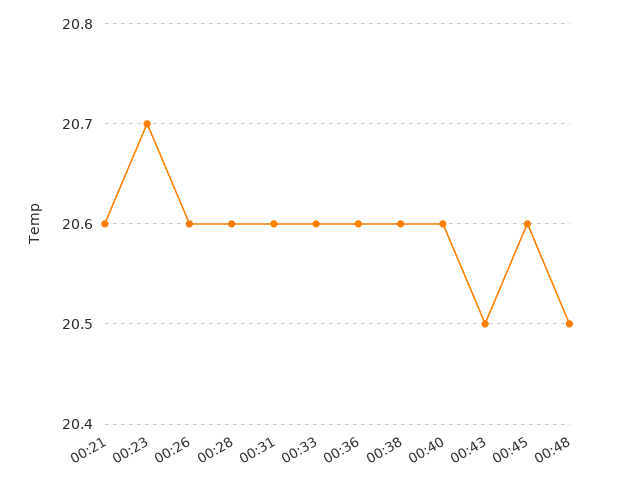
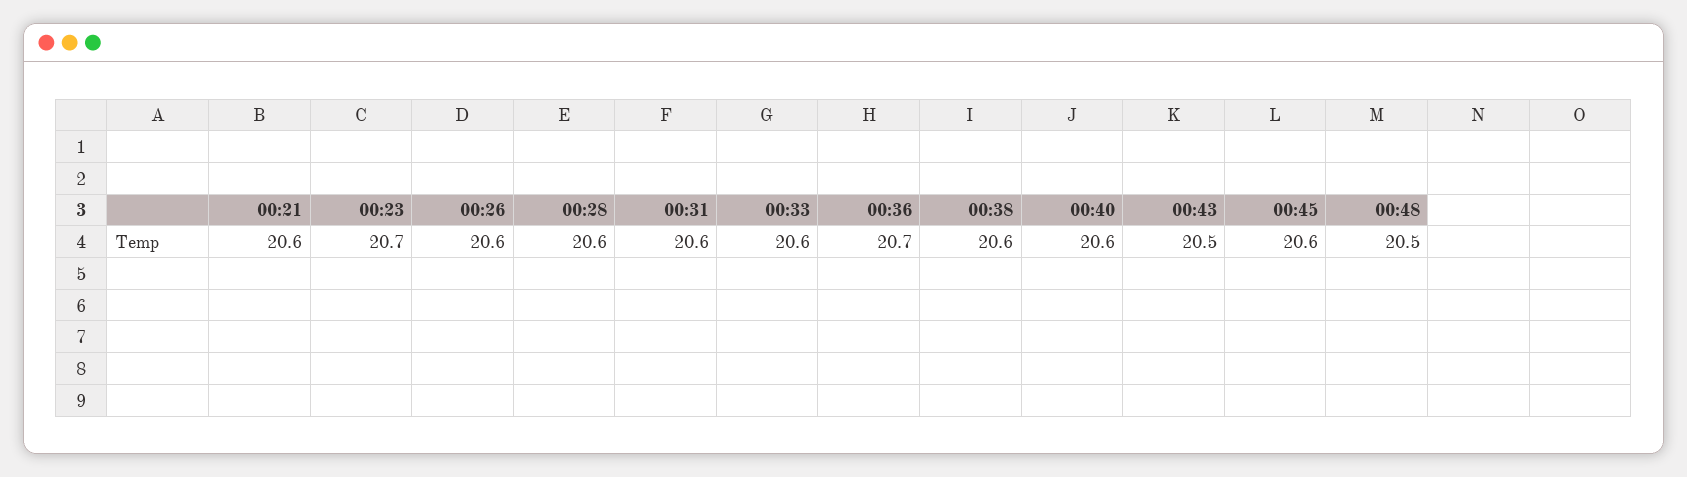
00:36: 20.6 -> 20.7

